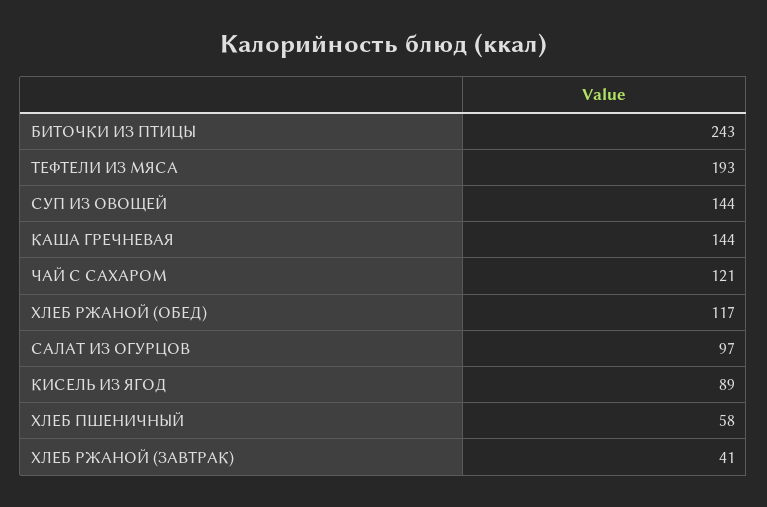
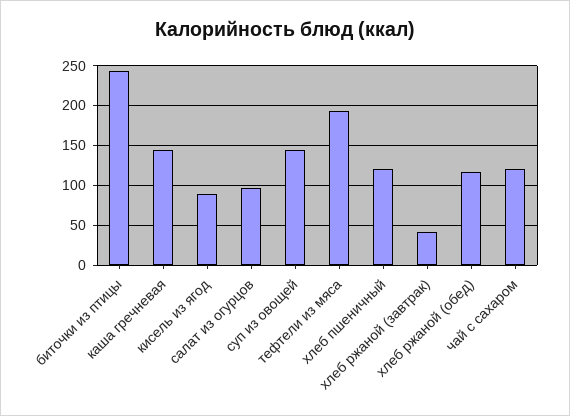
ХЛЕБ ПШЕНИЧНЫЙ: 58 -> 120

